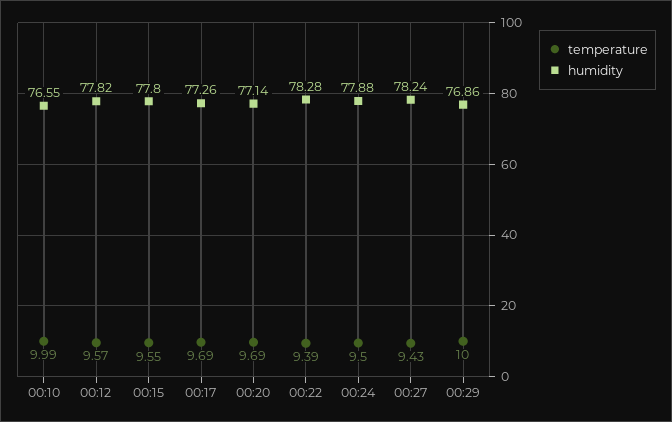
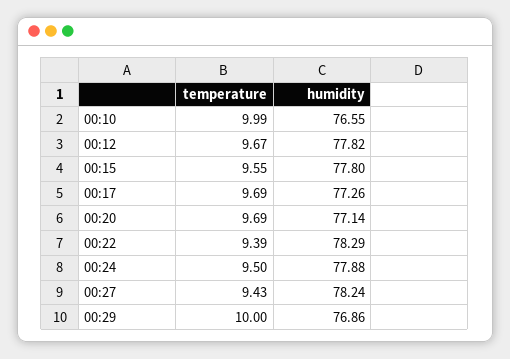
temperature, 00:12: 9.57 -> 9.67
humidity, 00:22: 78.28 -> 78.29

